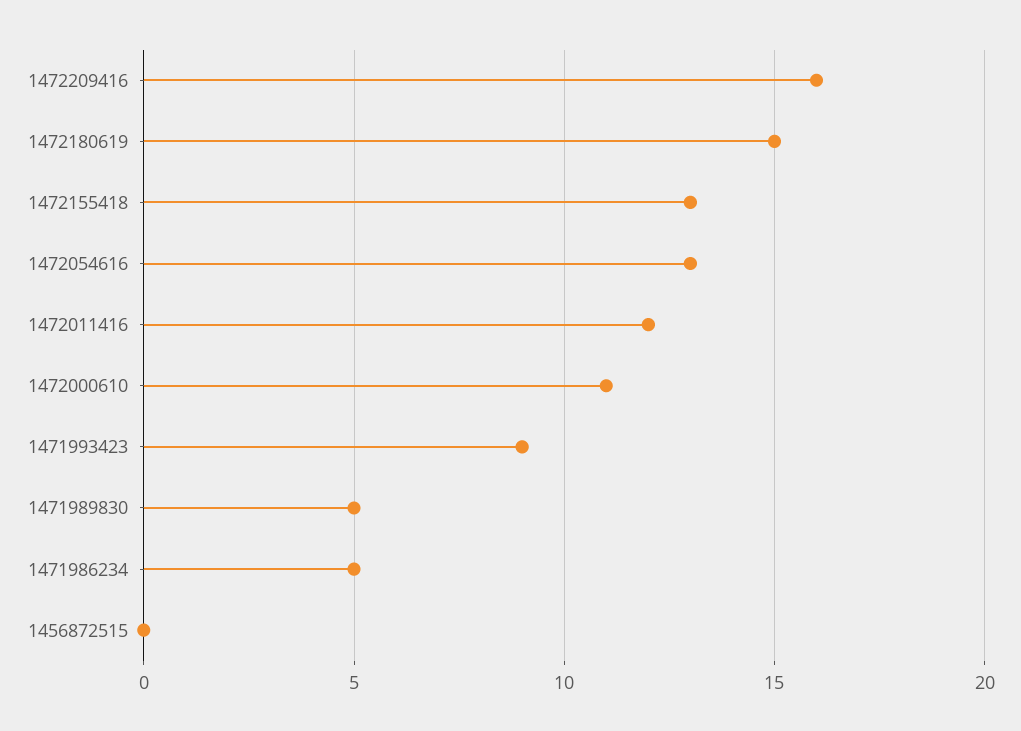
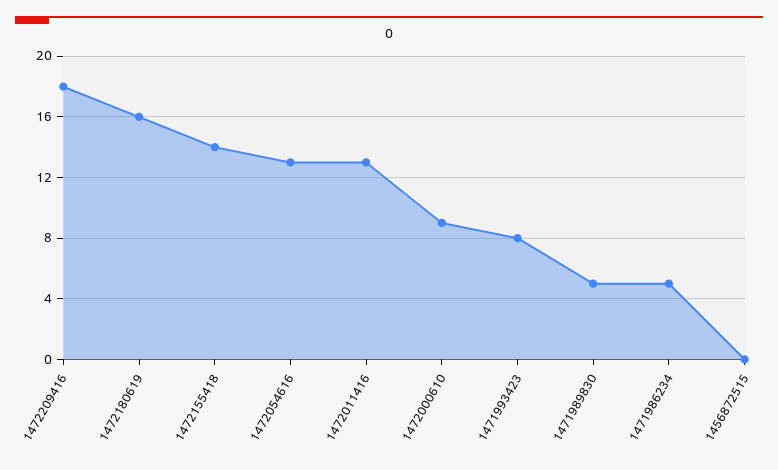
1472209416: 16 -> 18
1472180619: 15 -> 16
1472155418: 13 -> 14
1472011416: 12 -> 13
1472000610: 11 -> 9
1471993423: 9 -> 8

